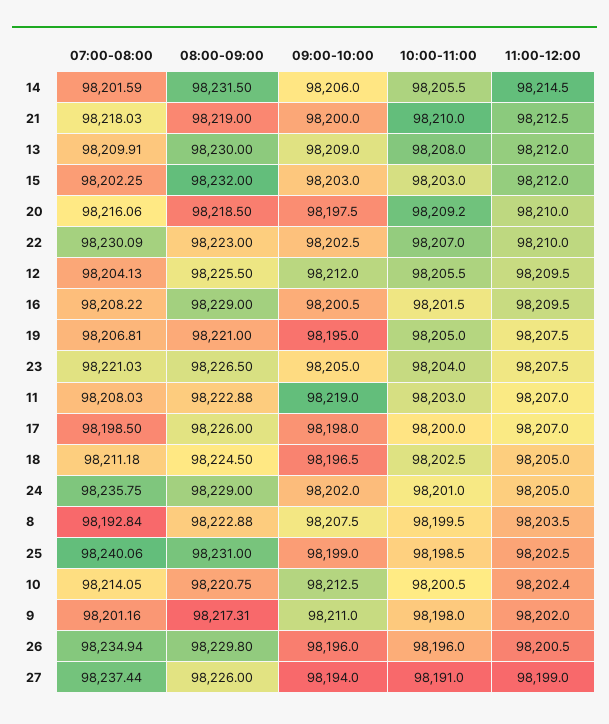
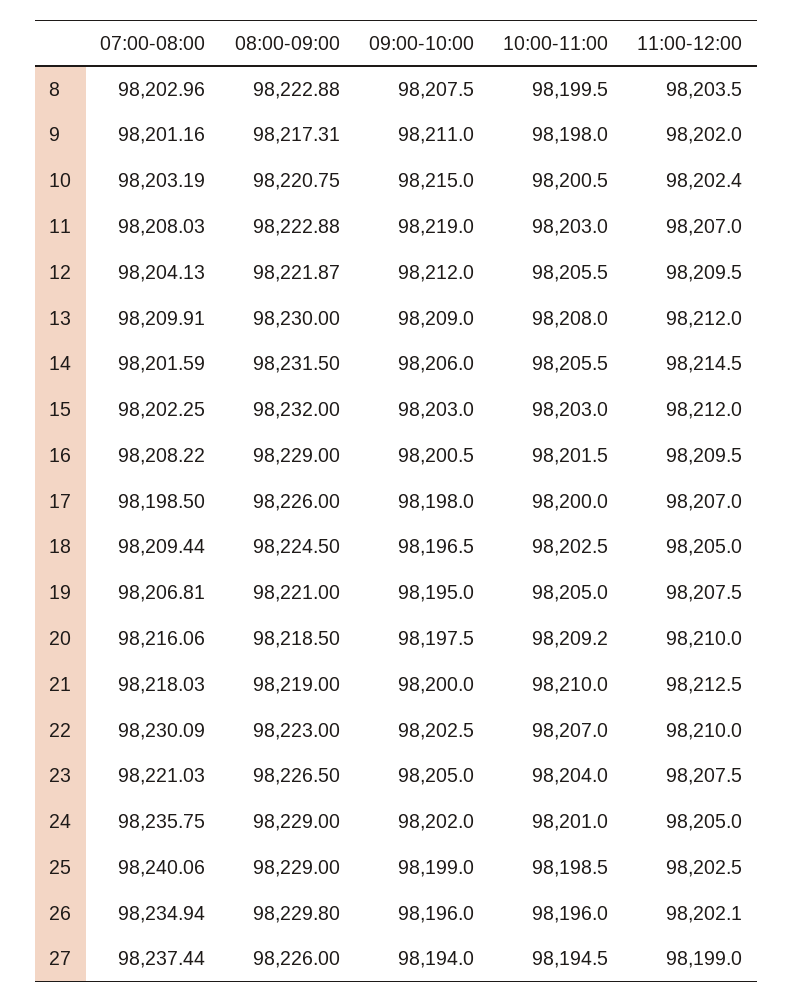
08:00-09:00, 12: 98225.5 -> 98221.87
07:00-08:00, 18: 98211.18 -> 98209.44
07:00-08:00, 8: 98192.84 -> 98202.96
08:00-09:00, 25: 98231 -> 98229
07:00-08:00, 10: 98214.05 -> 98203.19
09:00-10:00, 10: 98212.5 -> 98215
11:00-12:00, 26: 98200.5 -> 98202.1
10:00-11:00, 27: 98191 -> 98194.5

